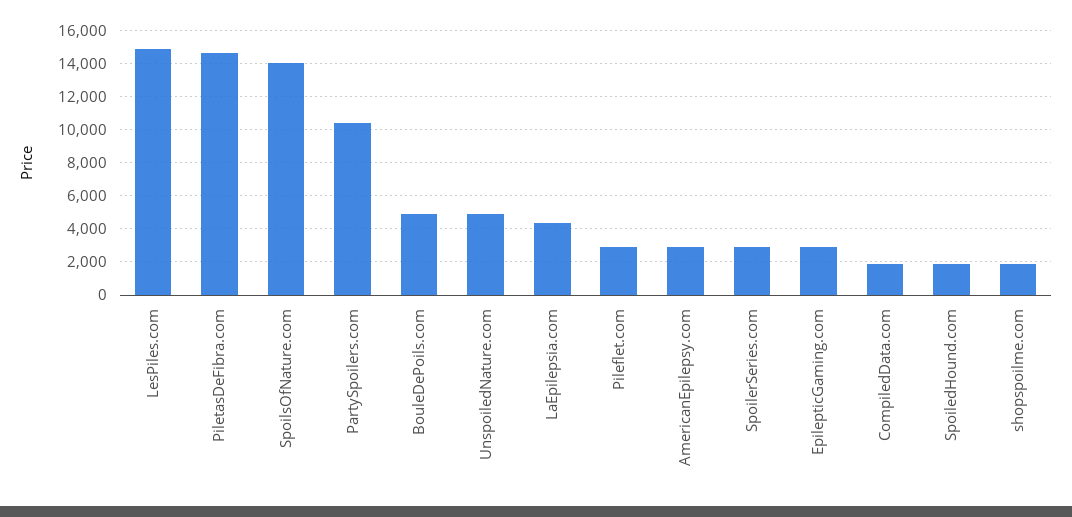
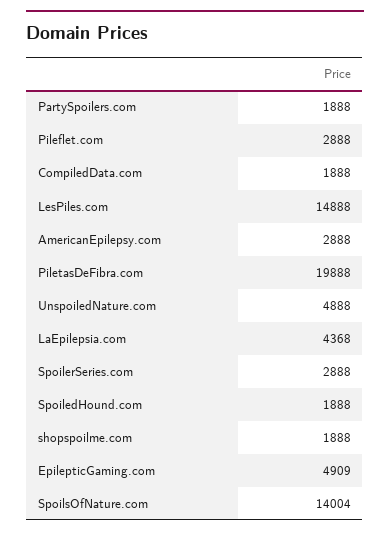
PiletasDeFibra.com: 14500 -> 19888
PartySpoilers.com: 10500 -> 1888
BouleDePoils.com: 5000 -> none
EpilepticGaming.com: 3000 -> 4909

